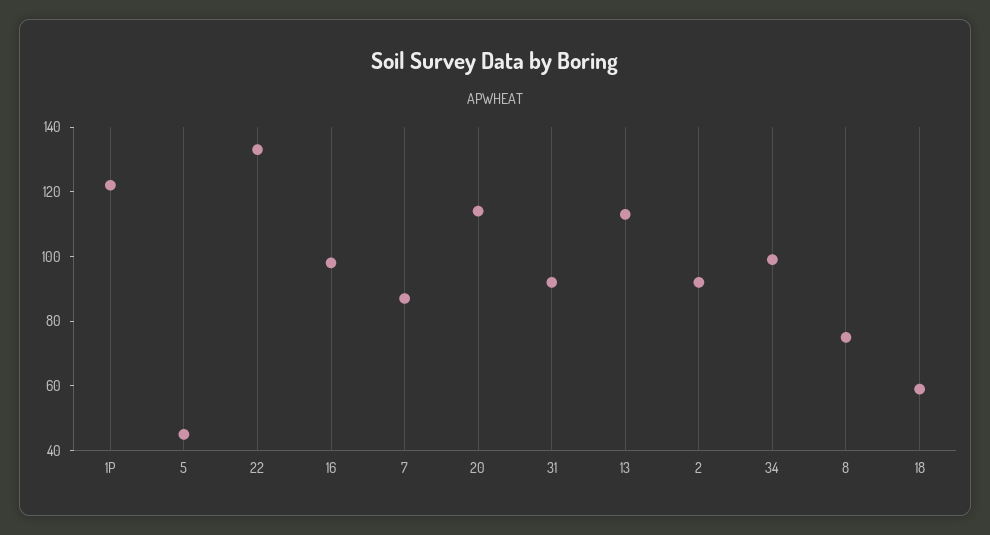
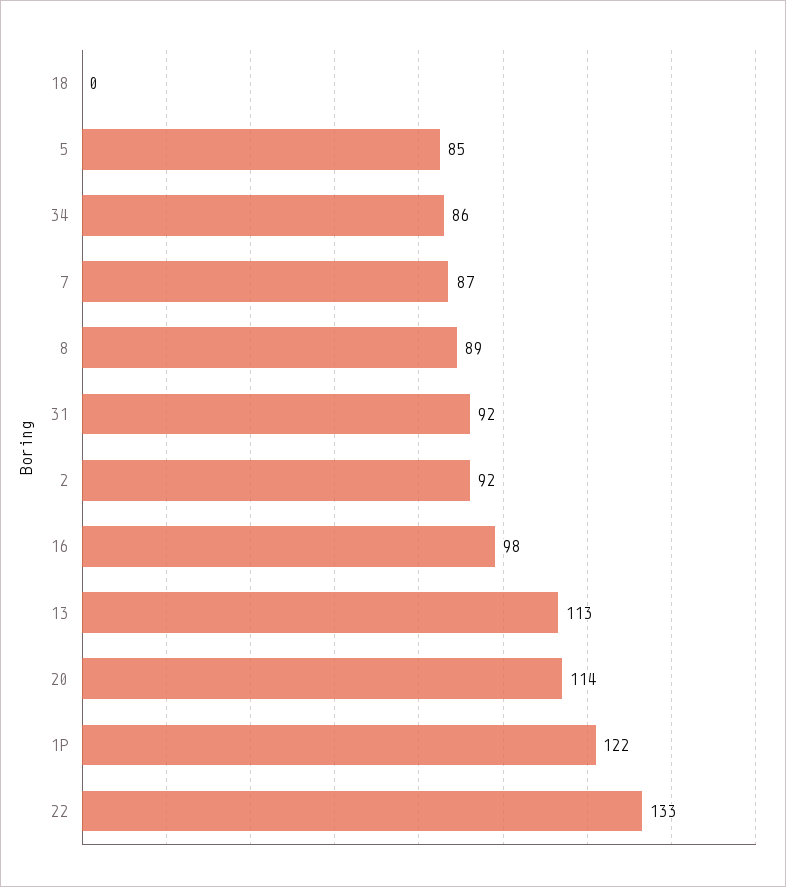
5: 45 -> 85
34: 100 -> 86
8: 75 -> 89
18: 60 -> 0

